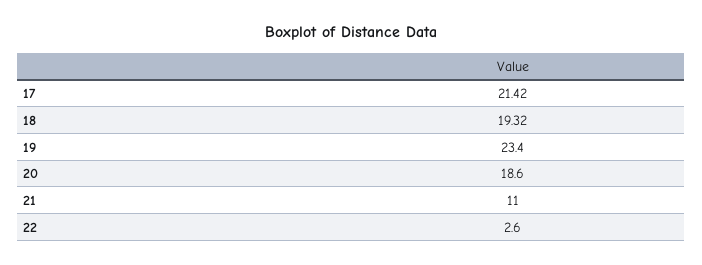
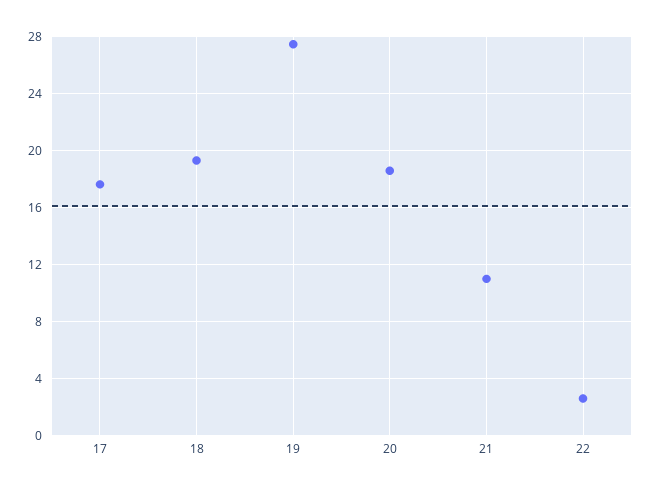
17: 21.42 -> 17.5
19: 23.4 -> 27.5

